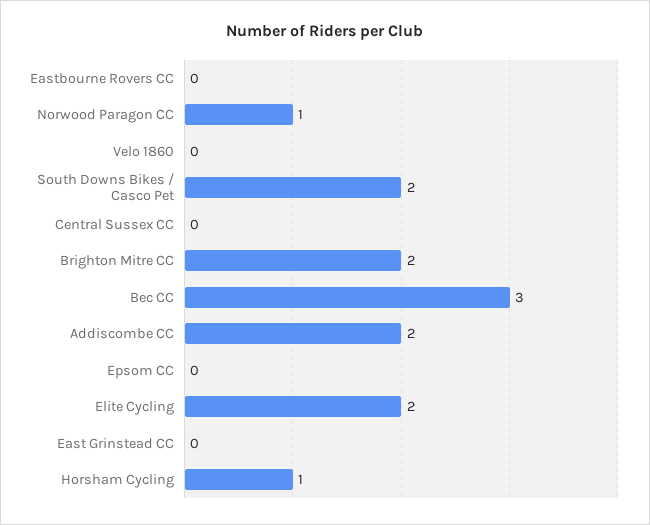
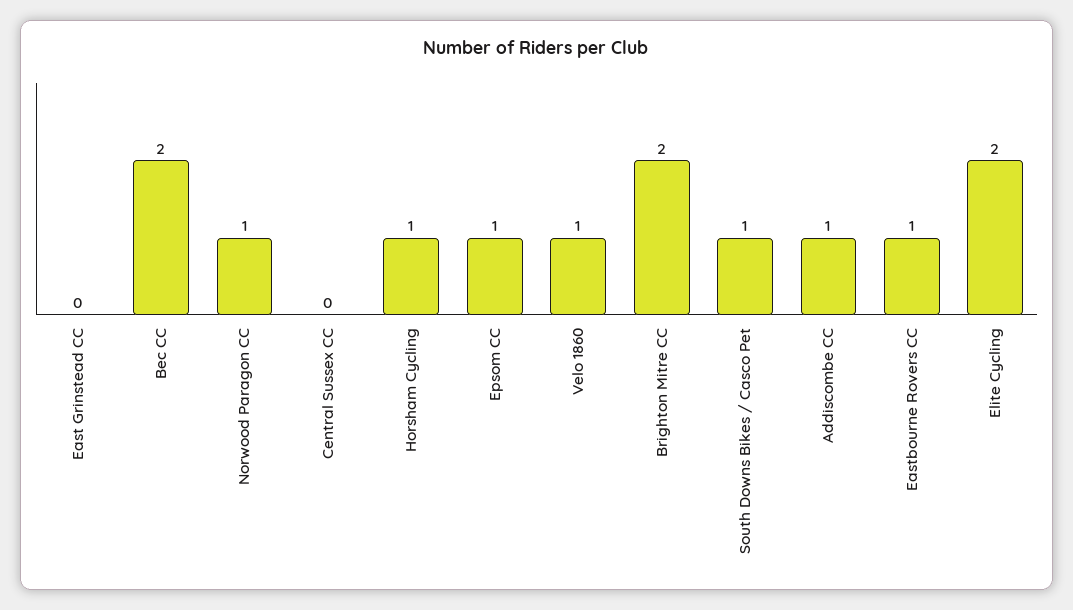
Eastbourne Rovers CC: 0 -> 1
Velo 1860: 0 -> 1
South Downs Bikes / Casco Pet: 2 -> 1
Bec CC: 3 -> 2
Addiscombe CC: 2 -> 1
Epsom CC: 0 -> 1

